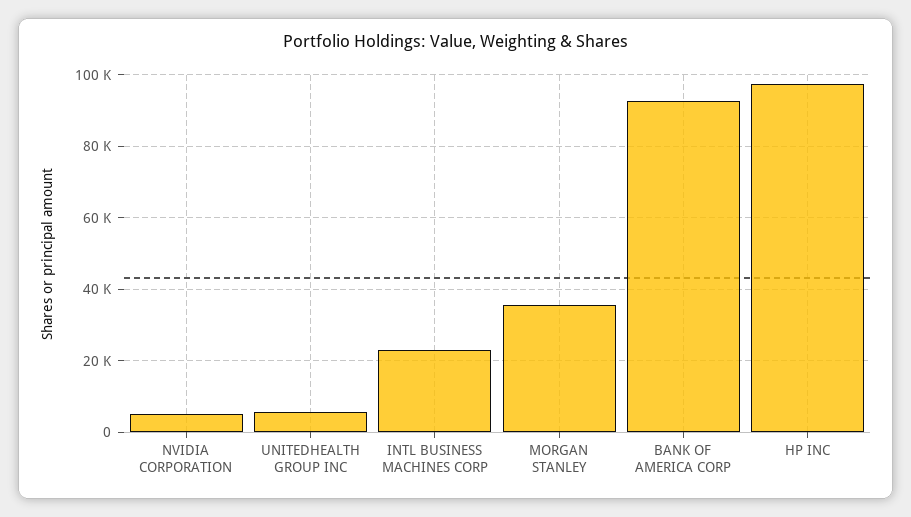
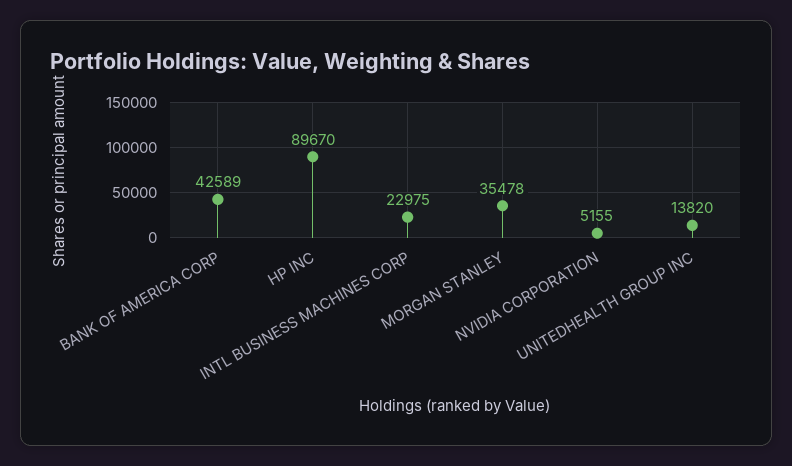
UNITEDHEALTH GROUP INC: 6000 -> 13820
BANK OF AMERICA CORP: 92000 -> 42589
HP INC: 98000 -> 89670

